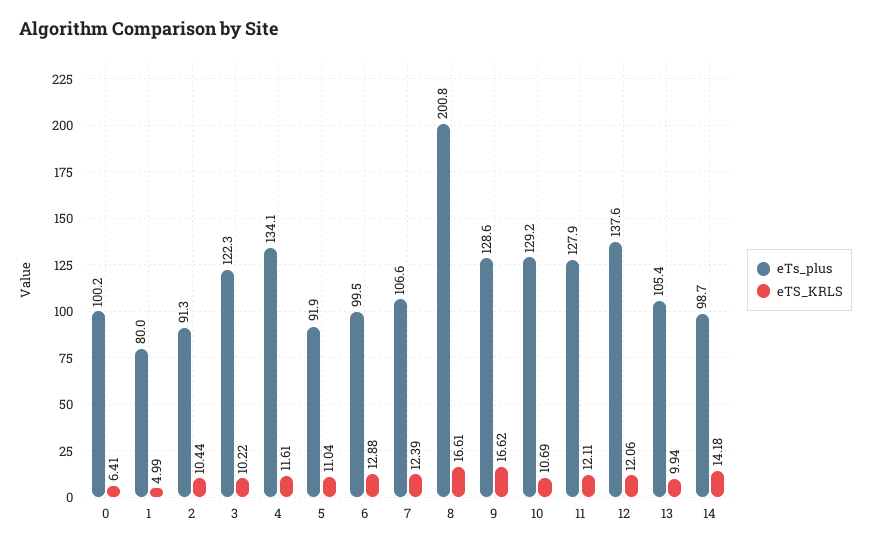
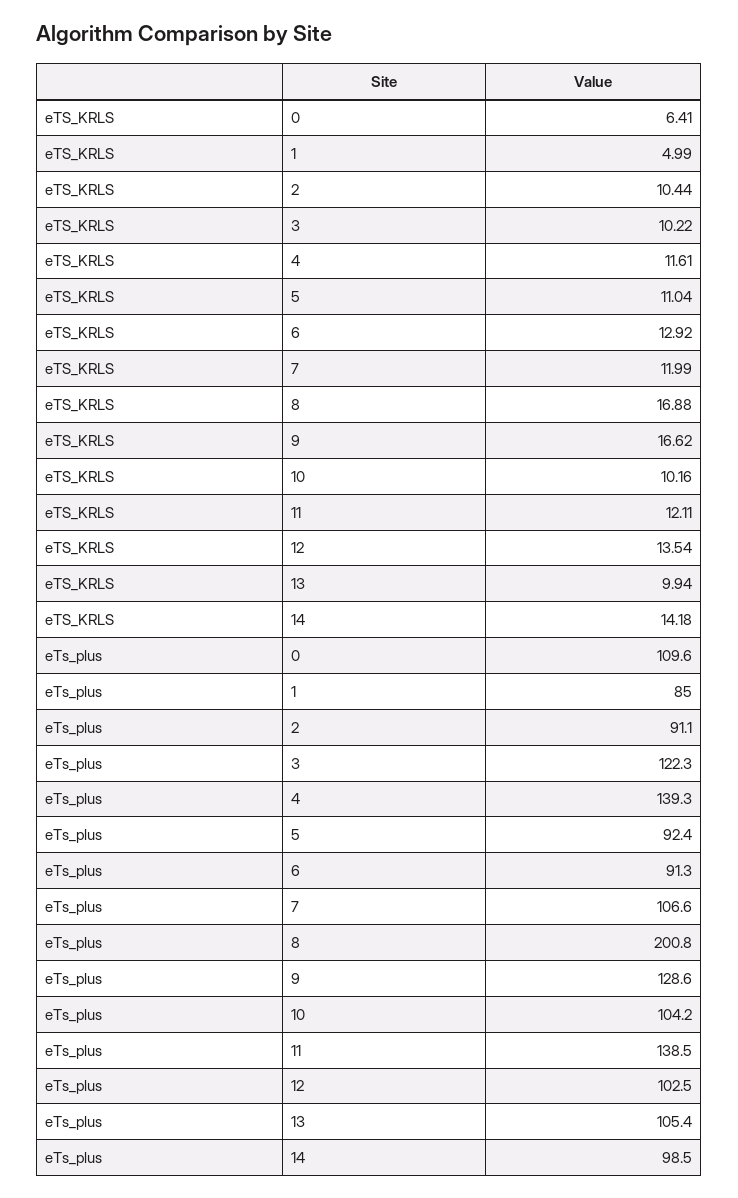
eTs_plus, 0: 100.2 -> 109.6
eTs_plus, 1: 80 -> 85
eTs_plus, 2: 91.3 -> 91.1
eTs_plus, 4: 134.1 -> 139.3
eTs_plus, 5: 91.9 -> 92.4
eTs_plus, 6: 99.5 -> 91.3
eTS_KRLS, 6: 12.88 -> 12.92
eTS_KRLS, 7: 12.39 -> 11.99
eTS_KRLS, 8: 16.61 -> 16.88
eTs_plus, 10: 129.2 -> 104.2
eTS_KRLS, 10: 10.69 -> 10.16
eTs_plus, 11: 127.9 -> 138.5
eTs_plus, 12: 137.6 -> 102.5
eTS_KRLS, 12: 12.06 -> 13.54
eTs_plus, 14: 98.7 -> 98.5

